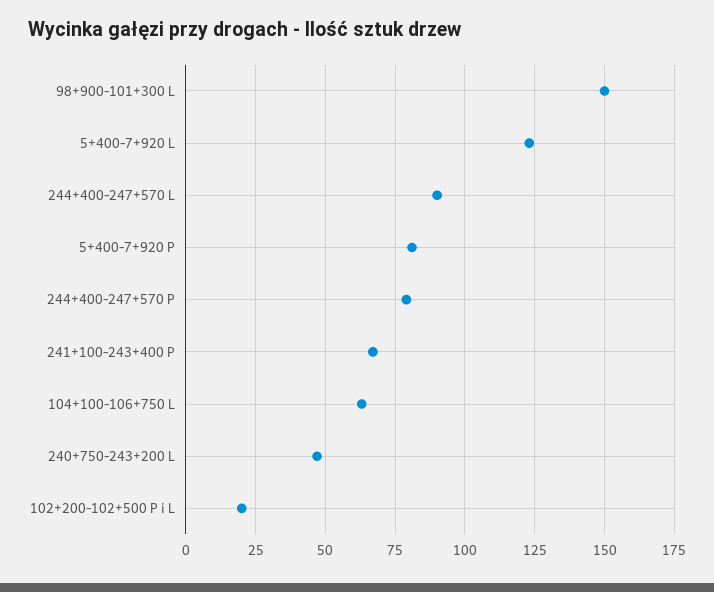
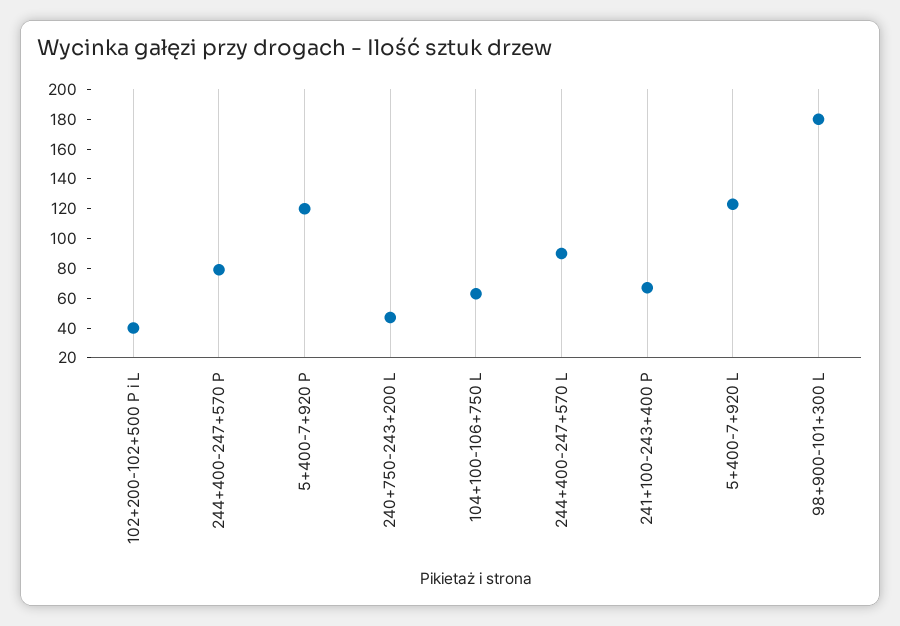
98+900-101+300 L: 150 -> 180
5+400-7+920 P: 80 -> 120
102+200-102+500 P i L: 20 -> 40

